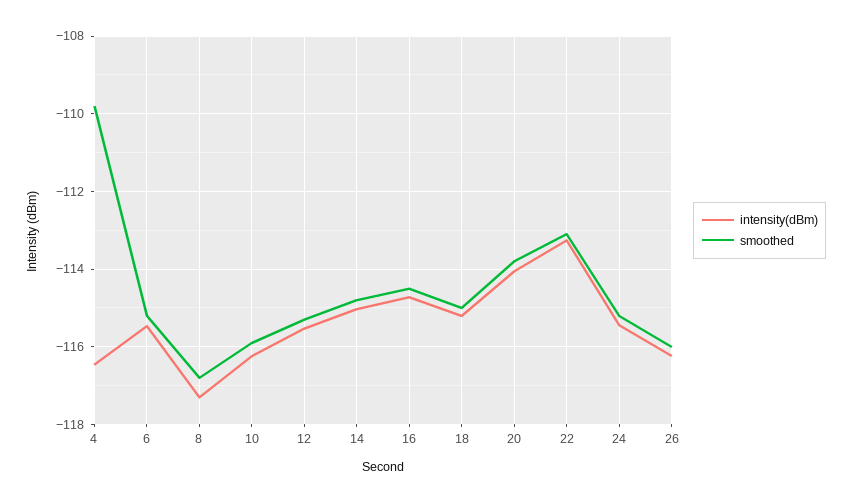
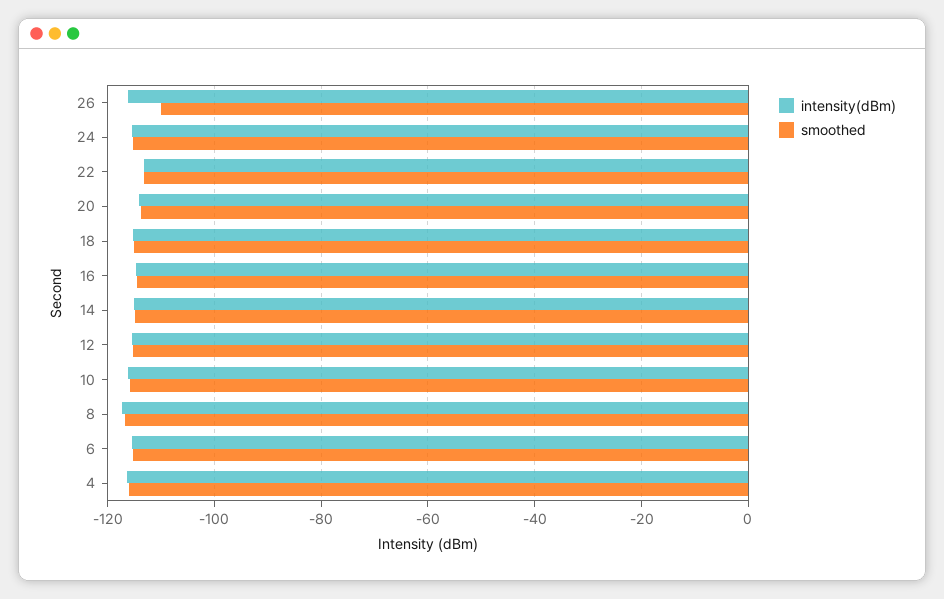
smoothed, 4: -109.8 -> -116
smoothed, 26: -116 -> -110

